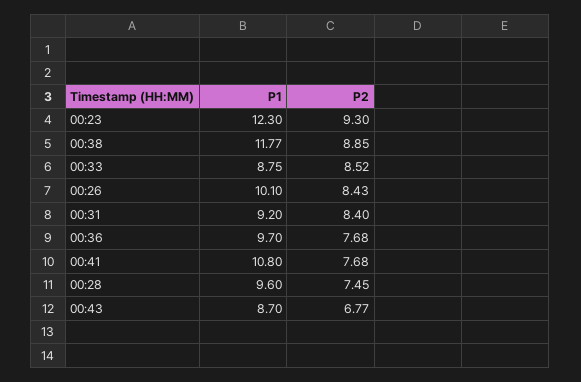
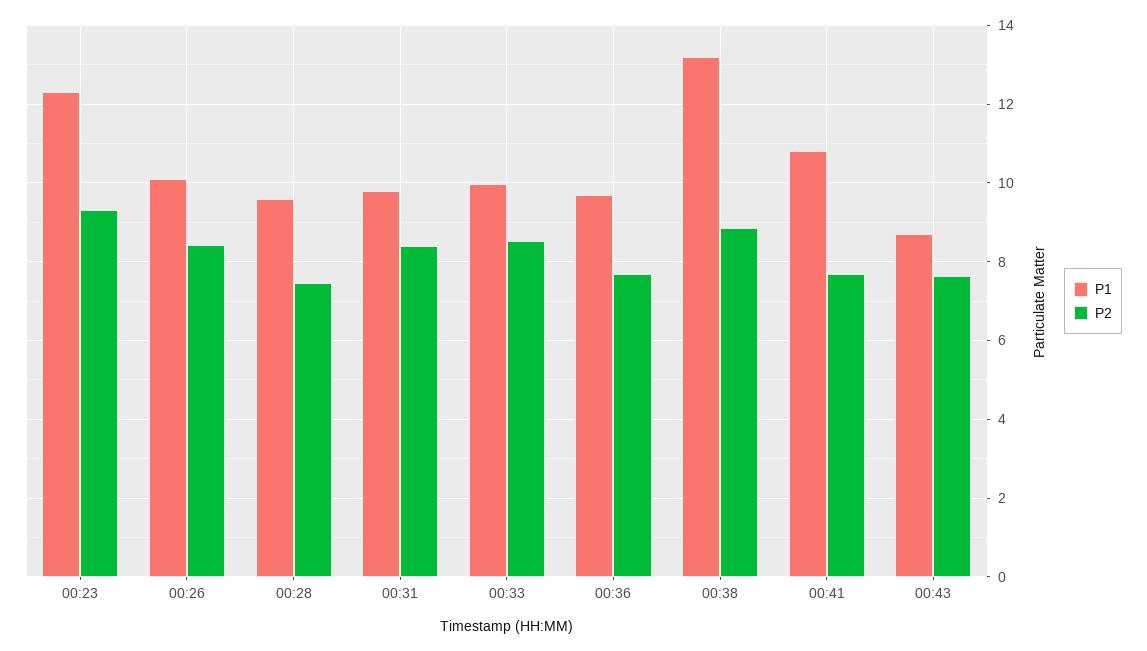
P1, 00:38: 11.77 -> 13.2
P1, 00:33: 8.75 -> 10
P1, 00:31: 9.2 -> 9.8
P2, 00:43: 6.77 -> 7.6

